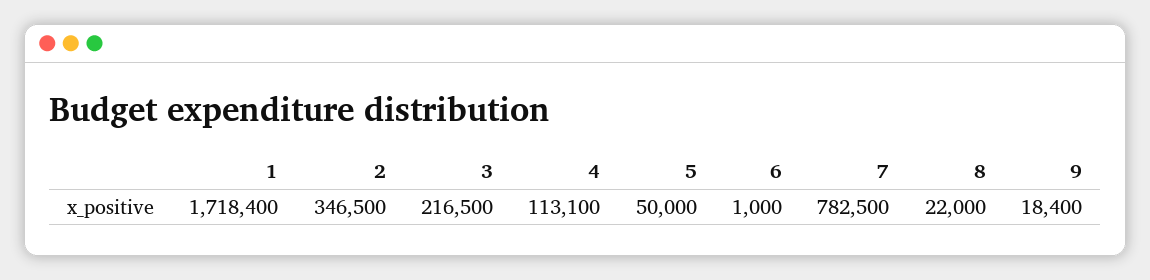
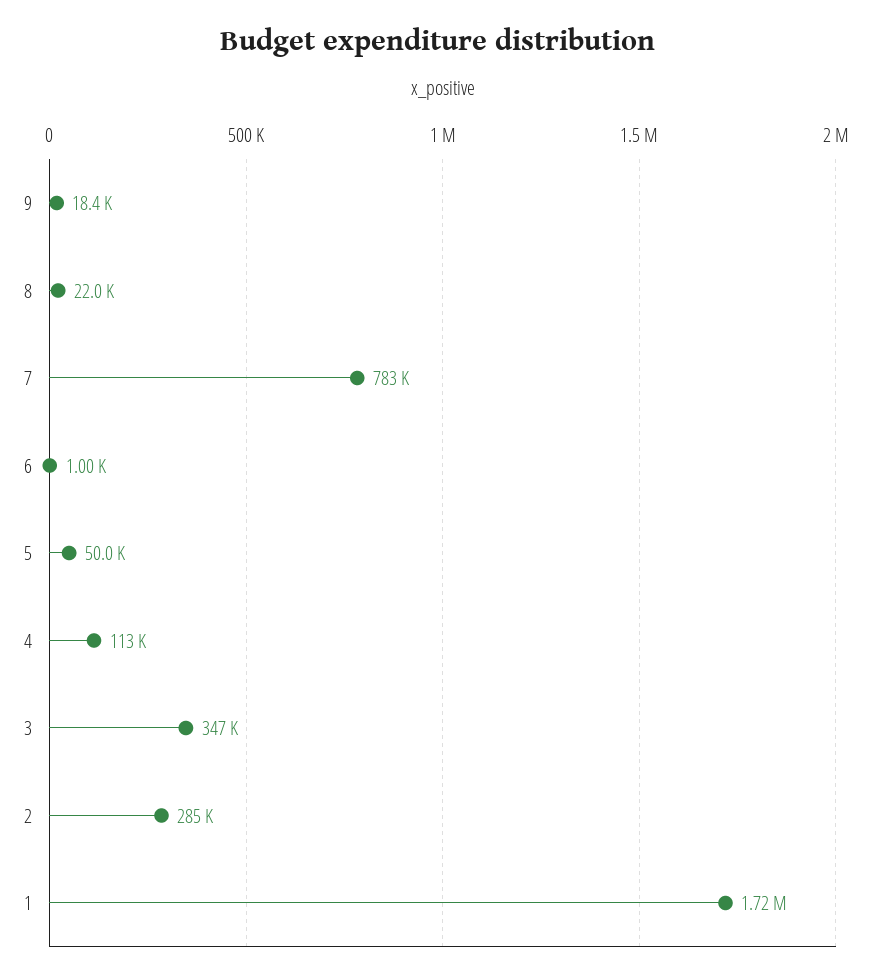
2: 346500 -> 285000
3: 216500 -> 347000

